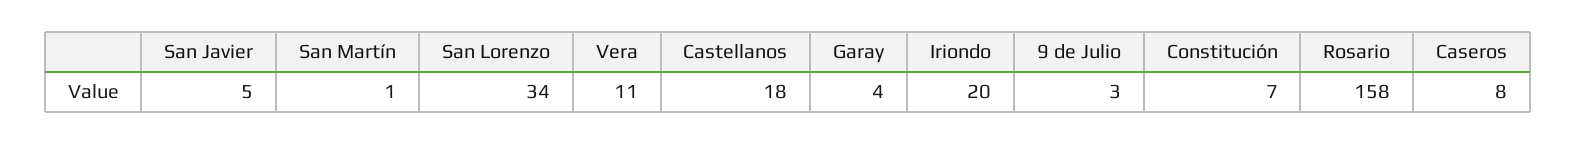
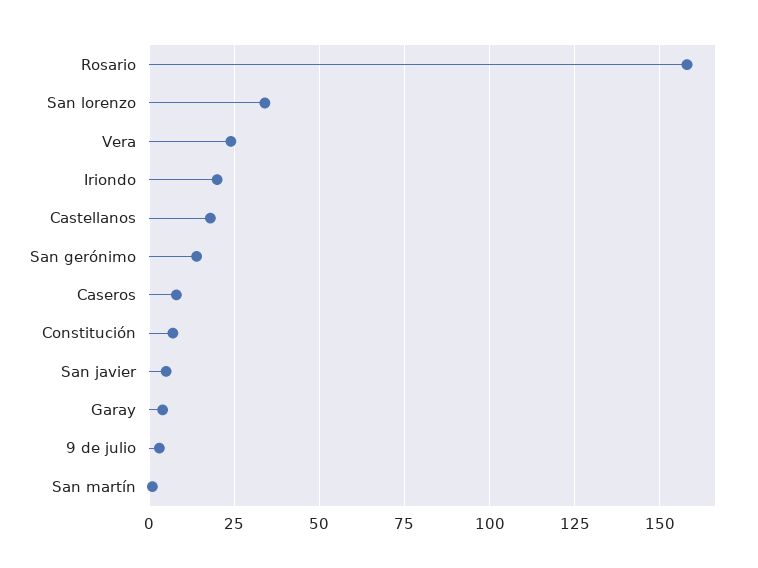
Vera: 11 -> 25
San gerónimo: none -> 15

